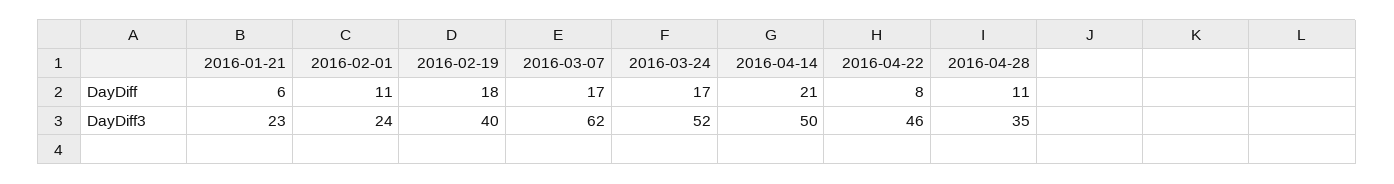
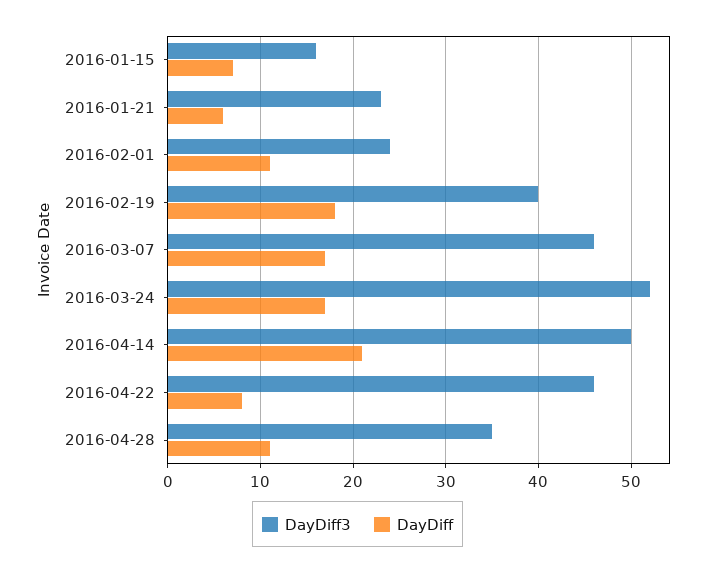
DayDiff3, 2016-03-07: 62 -> 46
DayDiff3, 2016-01-15: none -> 16
DayDiff, 2016-01-15: none -> 7

